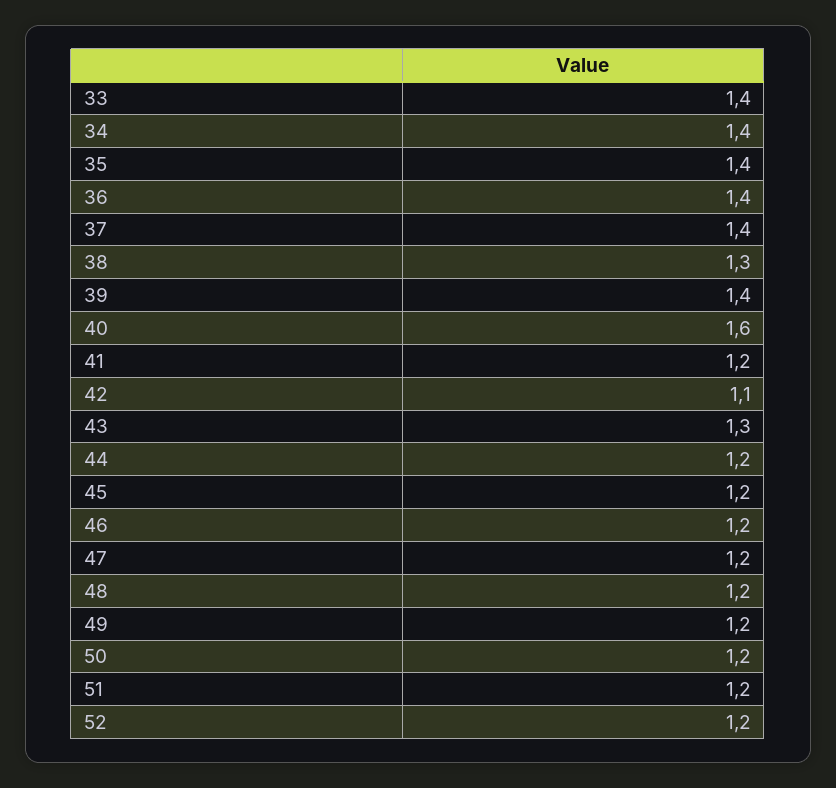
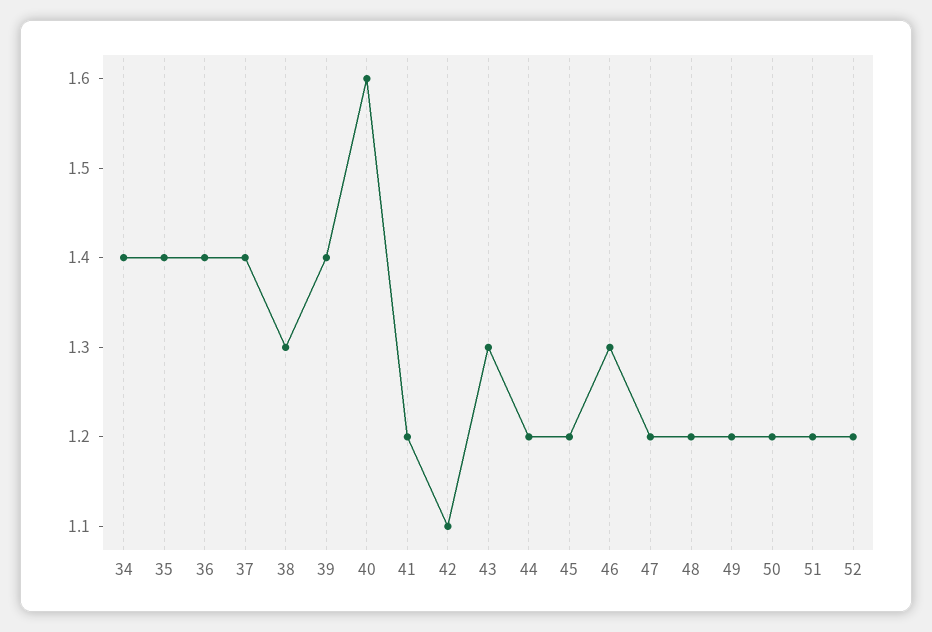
33: 1.4 -> none
46: 1.2 -> 1.3

